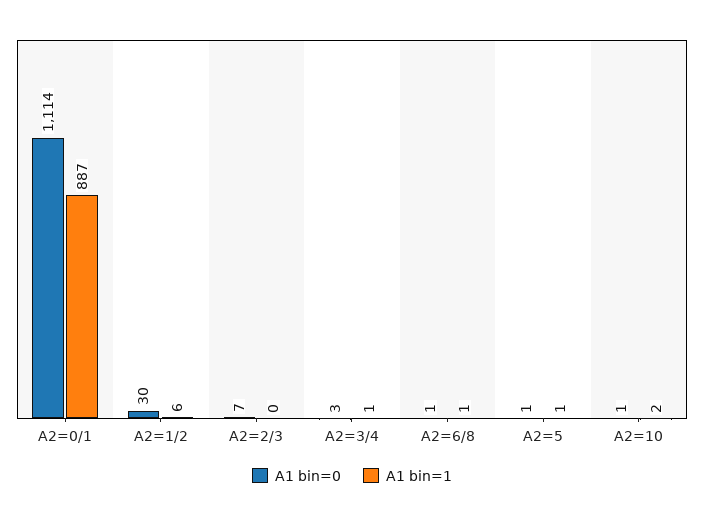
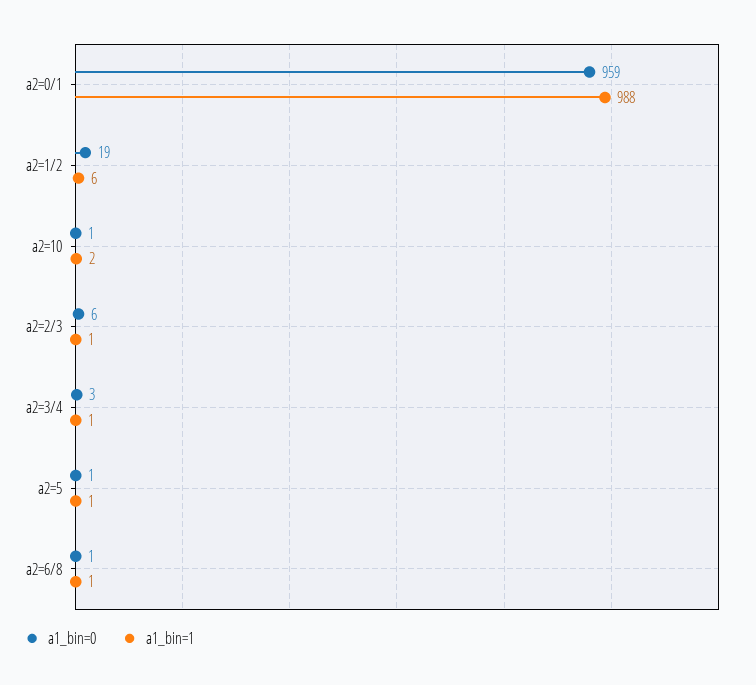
A1 bin=0, A2=0/1: 1114 -> 959
A1 bin=1, A2=0/1: 887 -> 988
A1 bin=0, A2=1/2: 30 -> 19
A1 bin=0, A2=2/3: 7 -> 6
A1 bin=1, A2=2/3: 0 -> 1

